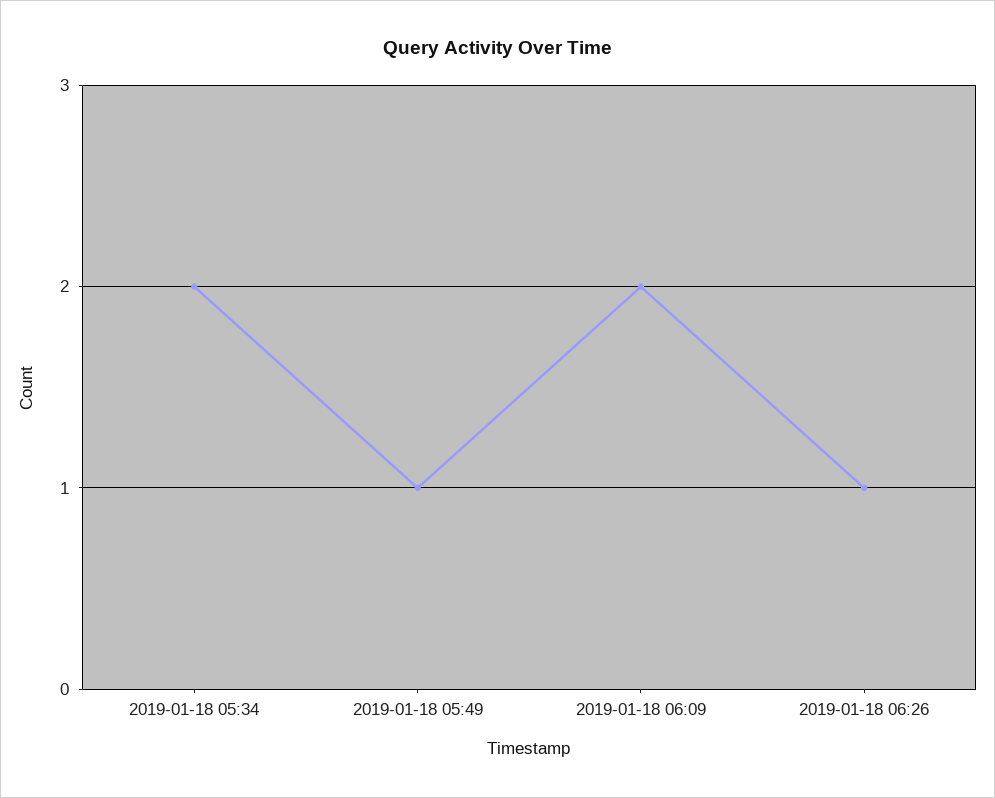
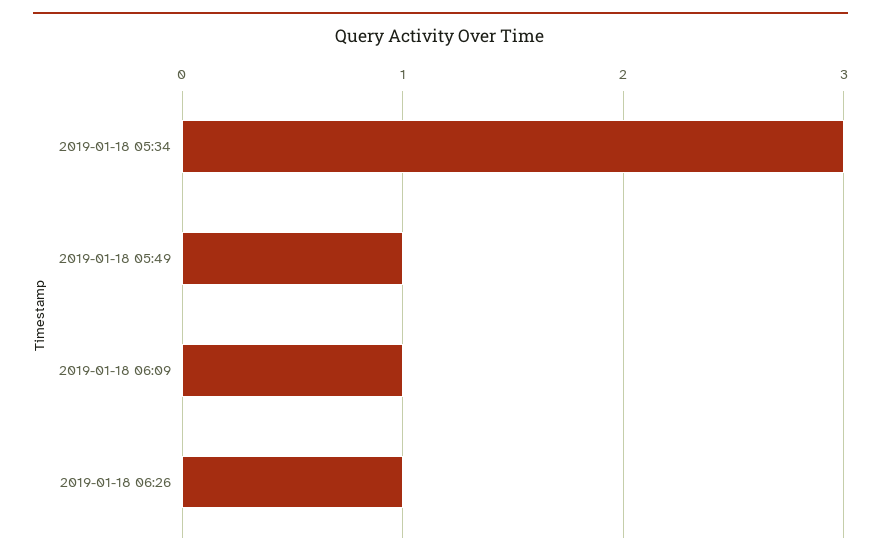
2019-01-18 05:34: 2 -> 3
2019-01-18 06:09: 2 -> 1

